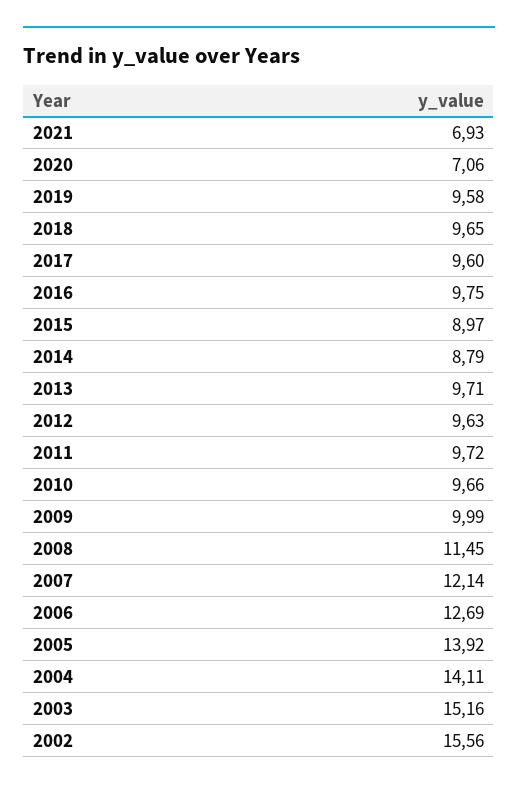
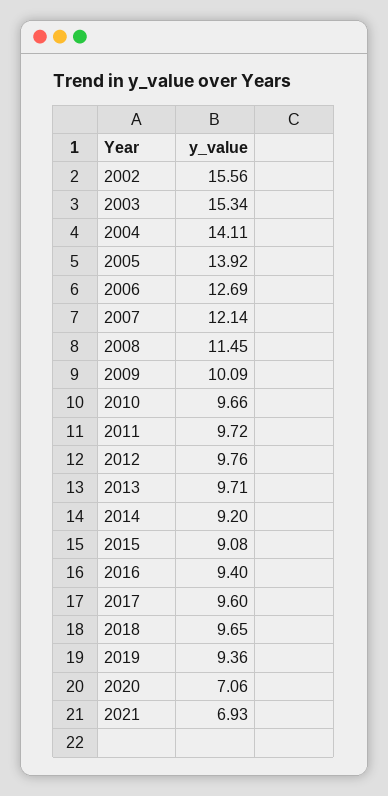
2019: 9.58 -> 9.36
2016: 9.75 -> 9.4
2015: 8.97 -> 9.08
2014: 8.79 -> 9.2
2012: 9.63 -> 9.76
2009: 9.99 -> 10.09
2003: 15.16 -> 15.34

